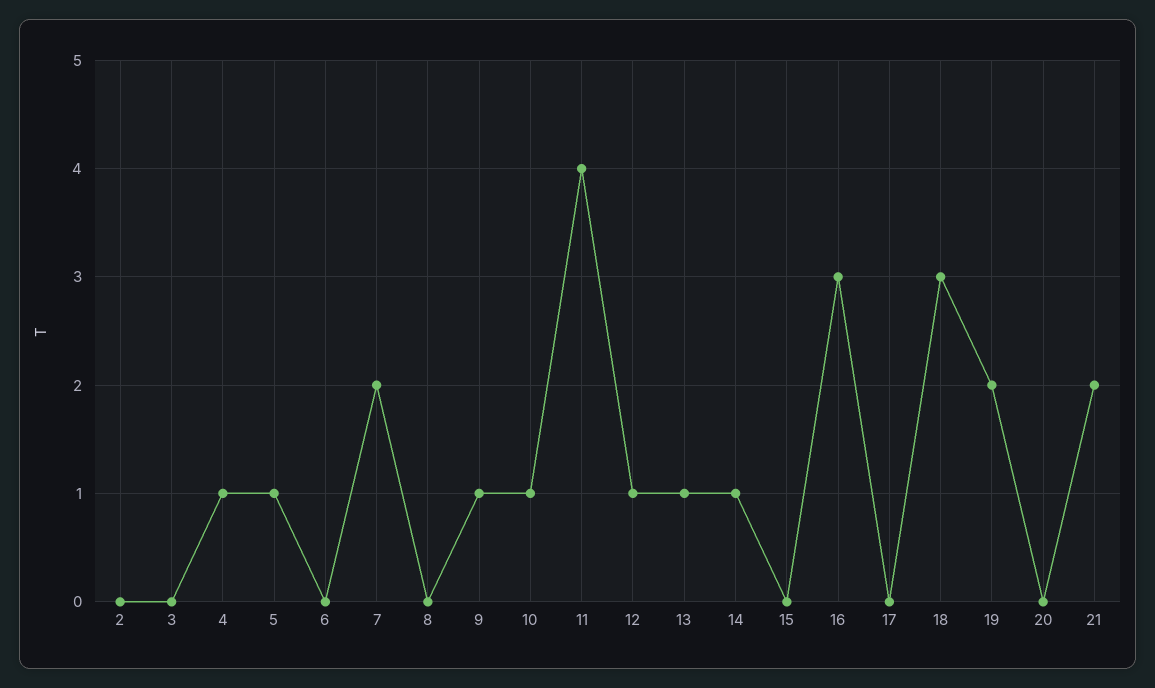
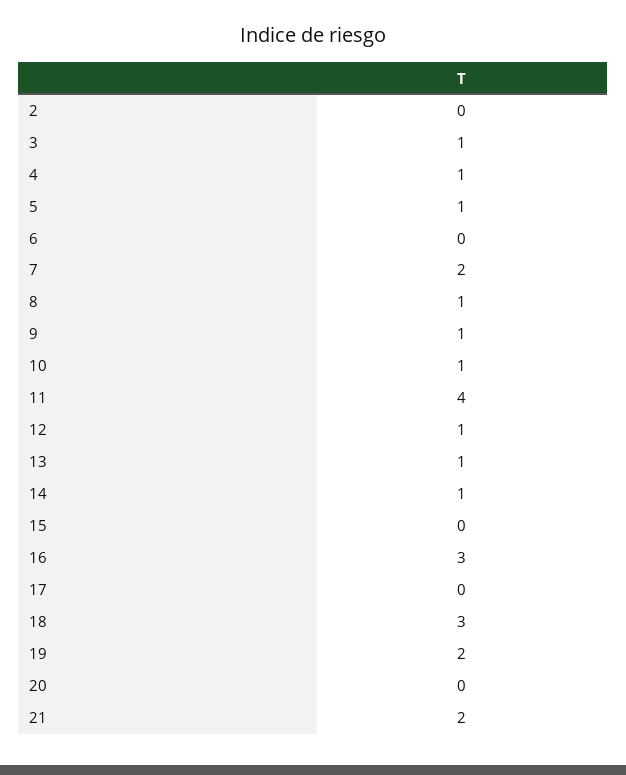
3: 0 -> 1
8: 0 -> 1

